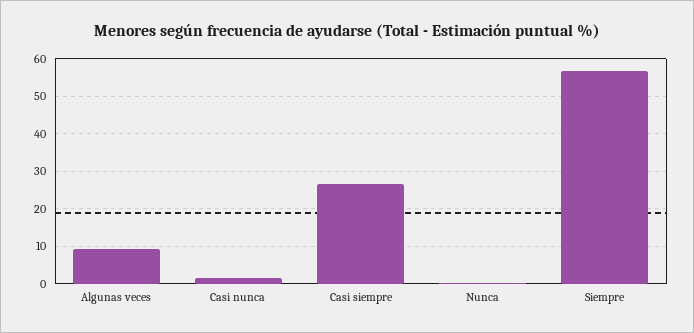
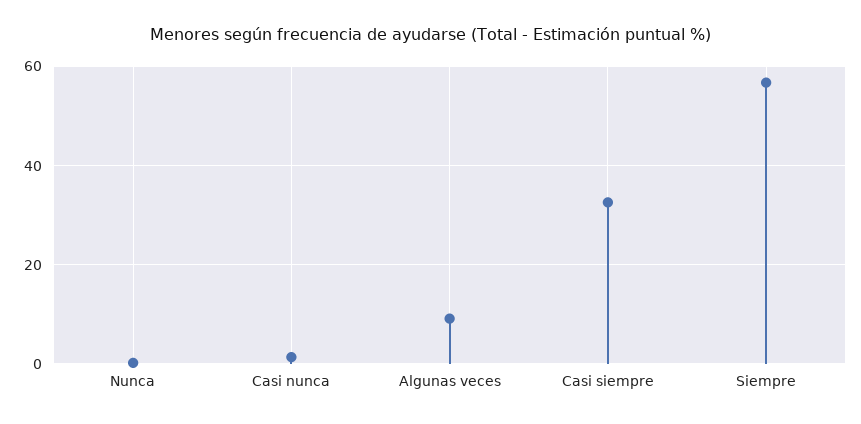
Casi siempre: 26 -> 32

